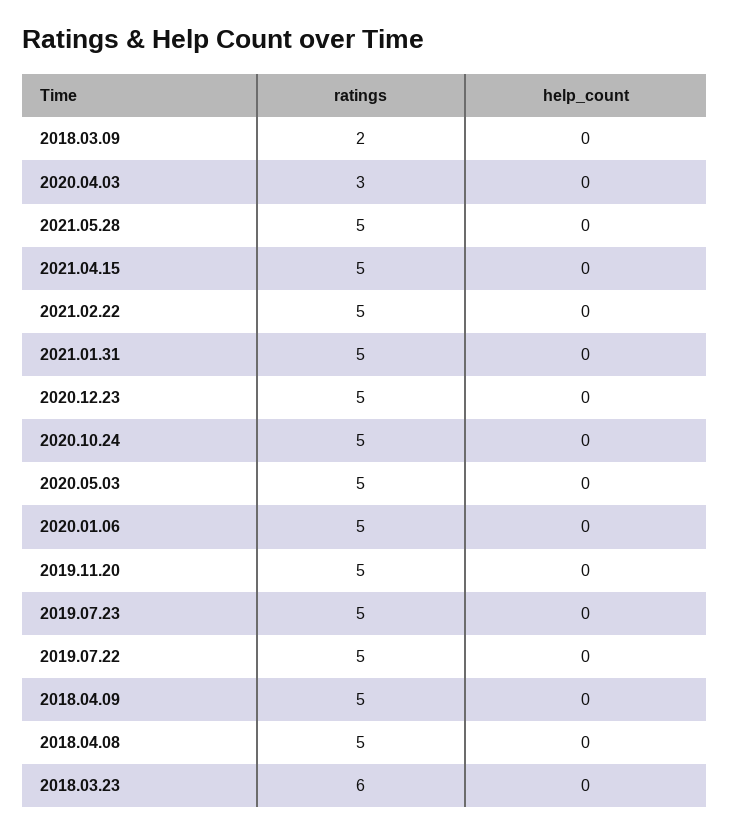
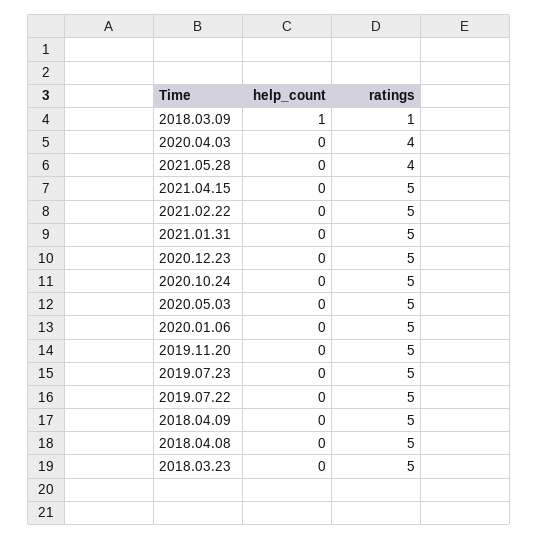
ratings, 2018.03.09: 2 -> 1
help_count, 2018.03.09: 0 -> 1
ratings, 2020.04.03: 3 -> 4
ratings, 2021.05.28: 5 -> 4
ratings, 2018.03.23: 6 -> 5

